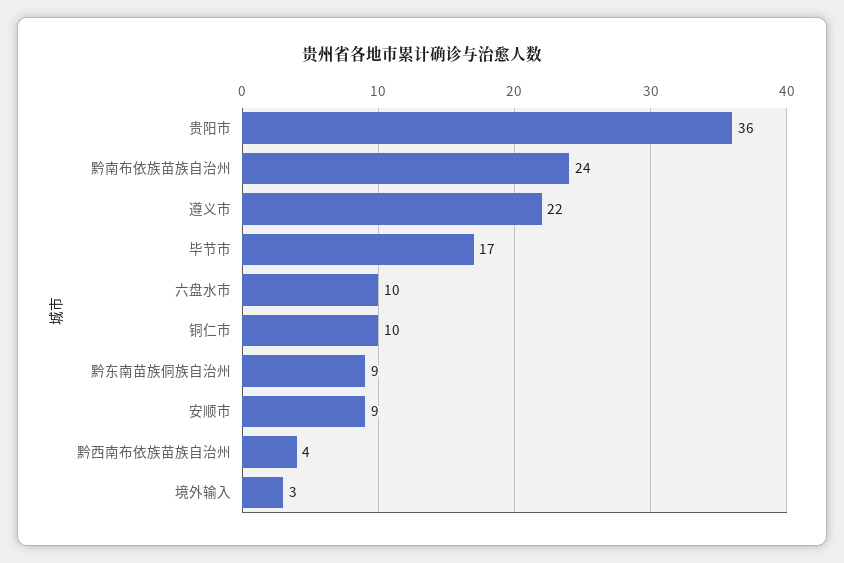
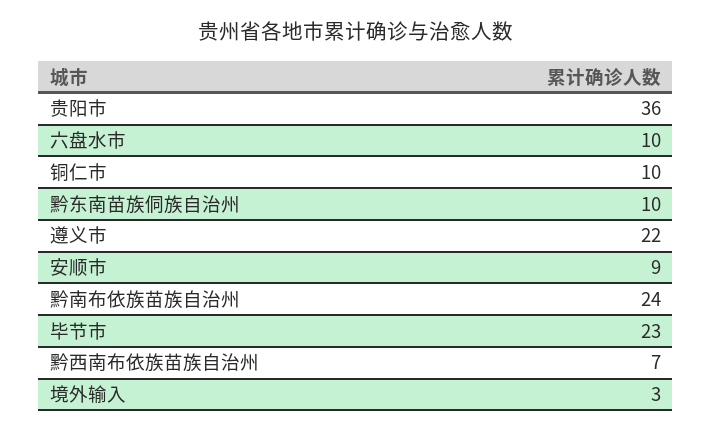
毕节市: 17 -> 23
黔东南苗族侗族自治州: 9 -> 10
黔西南布依族苗族自治州: 4 -> 7

